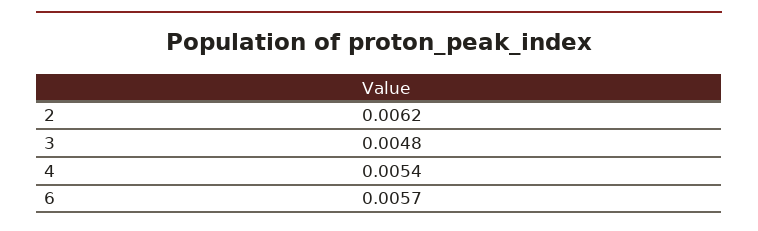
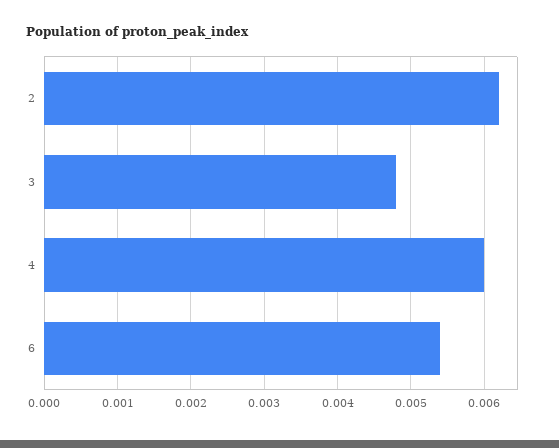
4: 0.0054 -> 0.006
6: 0.0057 -> 0.0054

